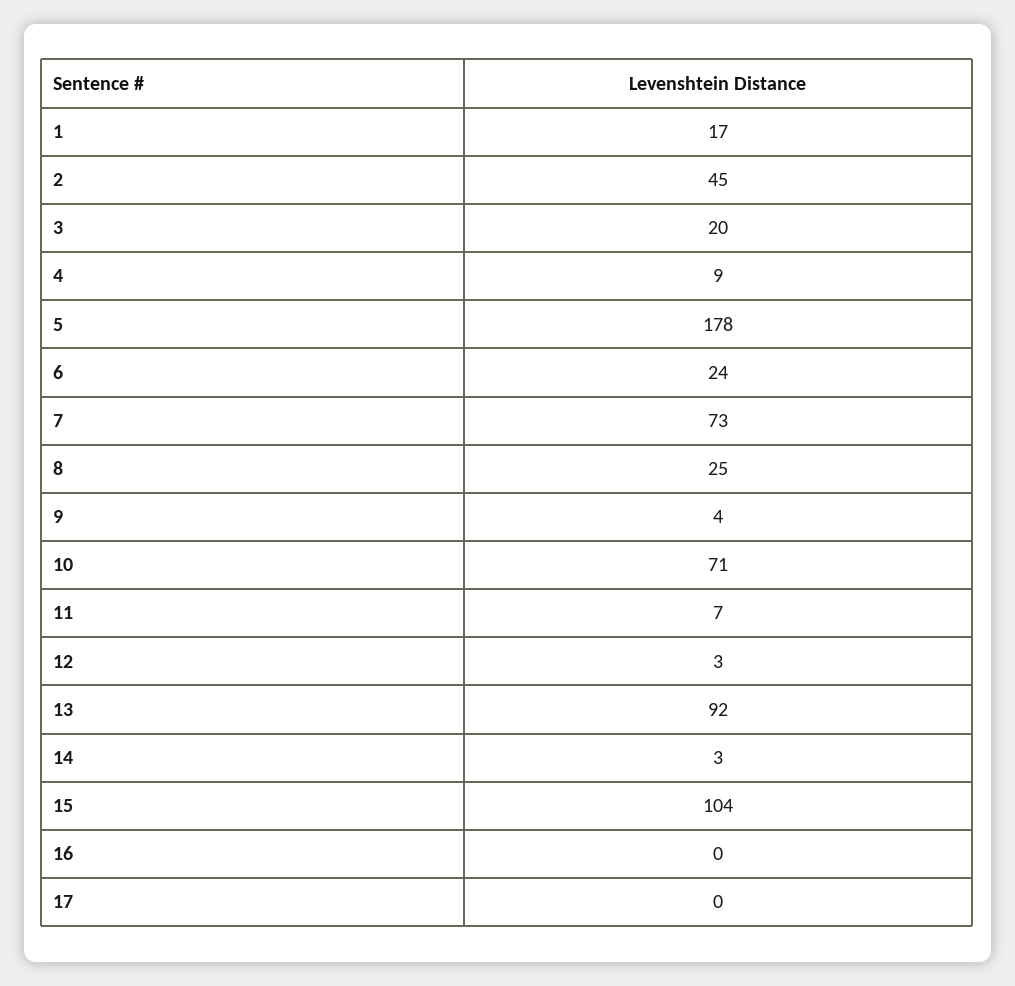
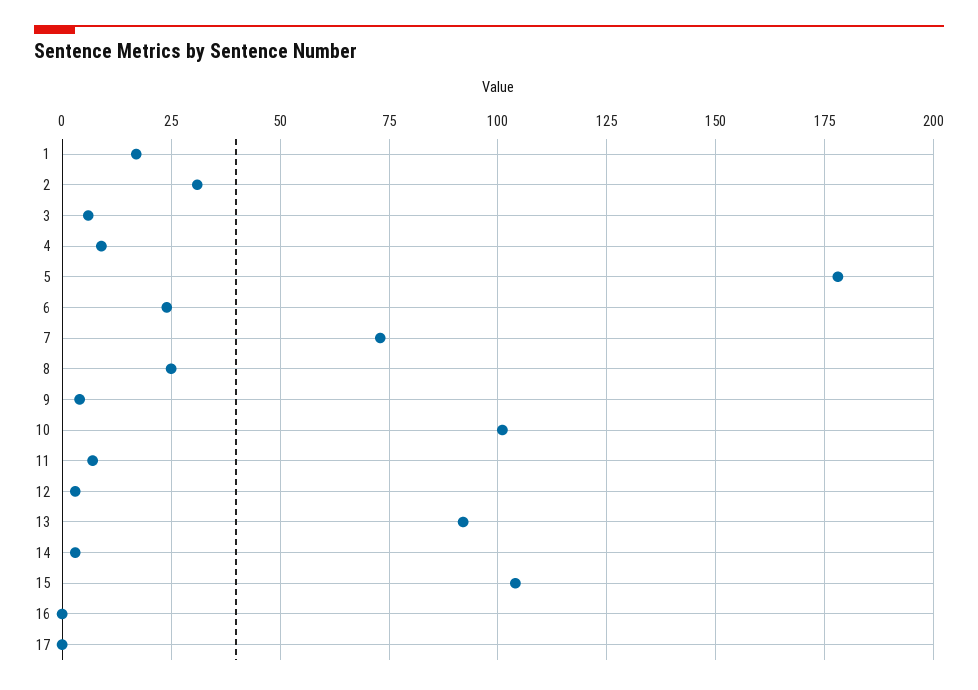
2: 45 -> 30
3: 20 -> 5
10: 71 -> 100

